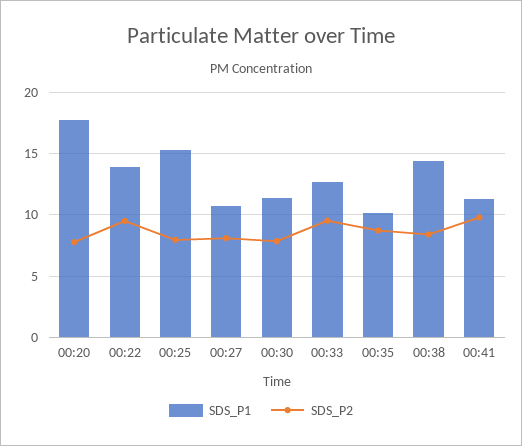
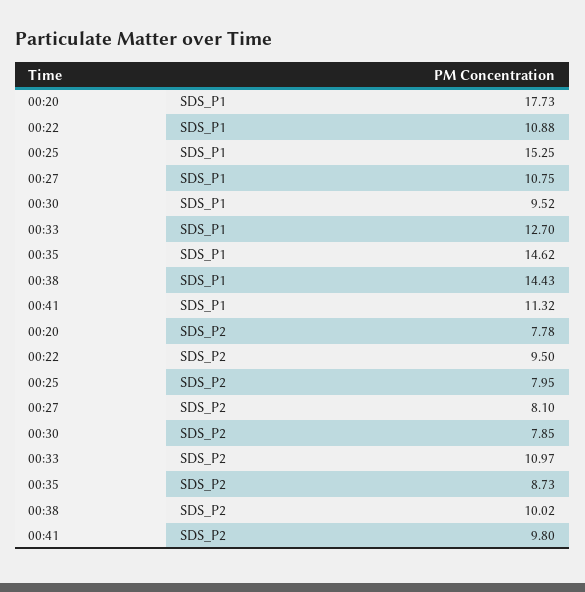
SDS_P1, 00:22: 14 -> 10.88
SDS_P1, 00:30: 11.5 -> 9.52
SDS_P2, 00:33: 9.5 -> 10.97
SDS_P1, 00:35: 10 -> 14.62
SDS_P2, 00:38: 8.5 -> 10.02

